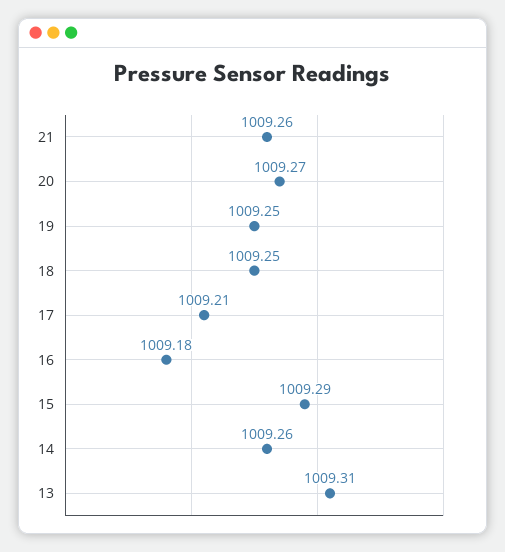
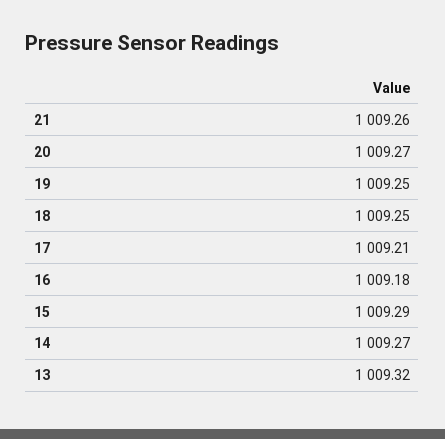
14: 1009.26 -> 1009.27
13: 1009.31 -> 1009.32

